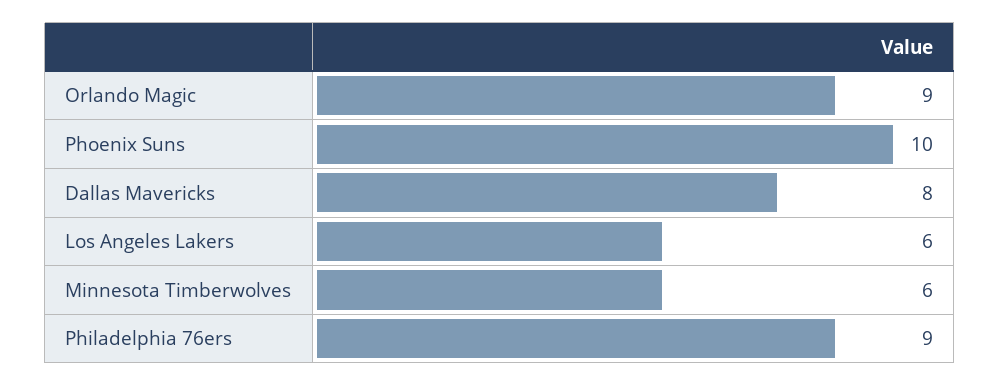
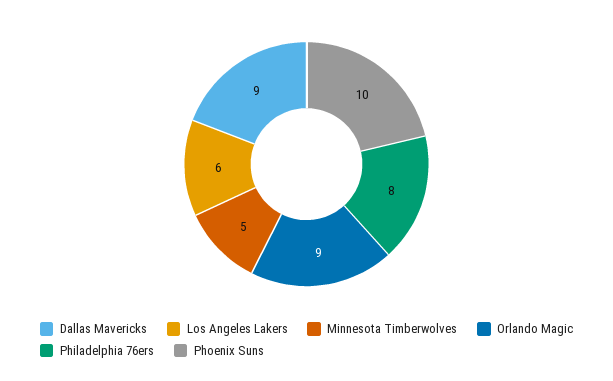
Dallas Mavericks: 8 -> 9
Minnesota Timberwolves: 6 -> 5
Philadelphia 76ers: 9 -> 8

